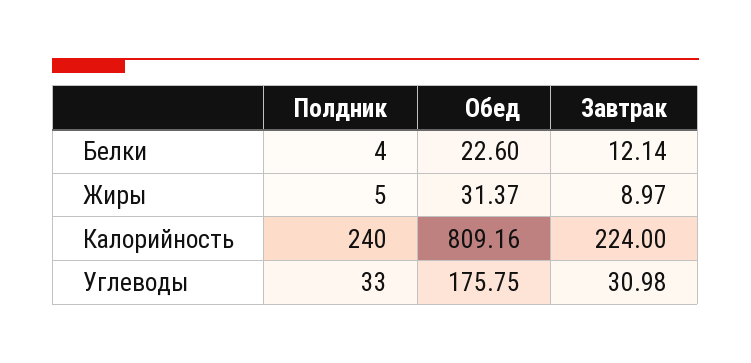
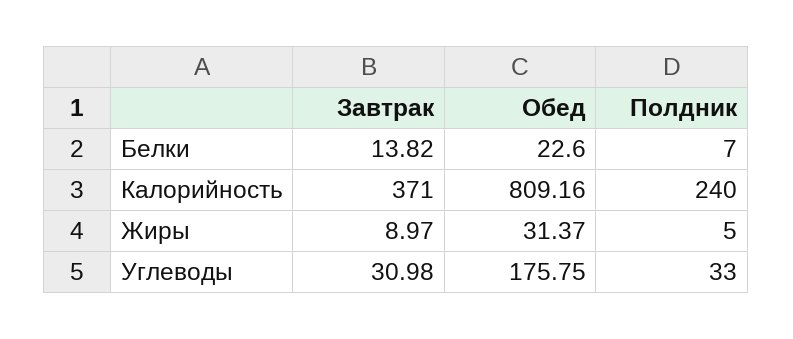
Полдник, Белки: 4 -> 7
Завтрак, Белки: 12.14 -> 13.82
Завтрак, Калорийность: 224 -> 371

